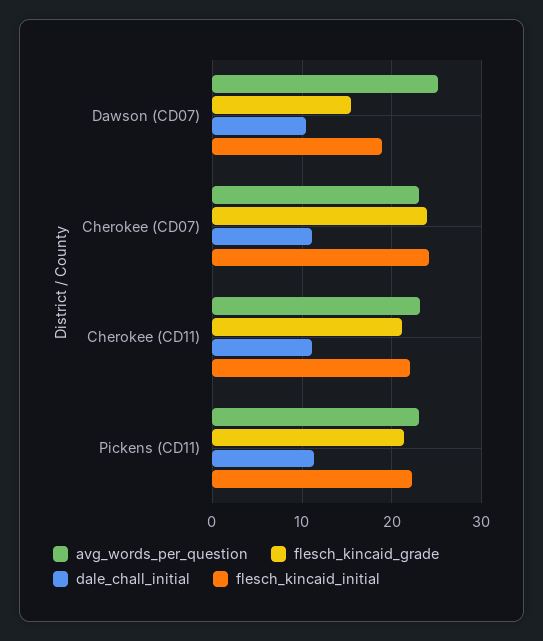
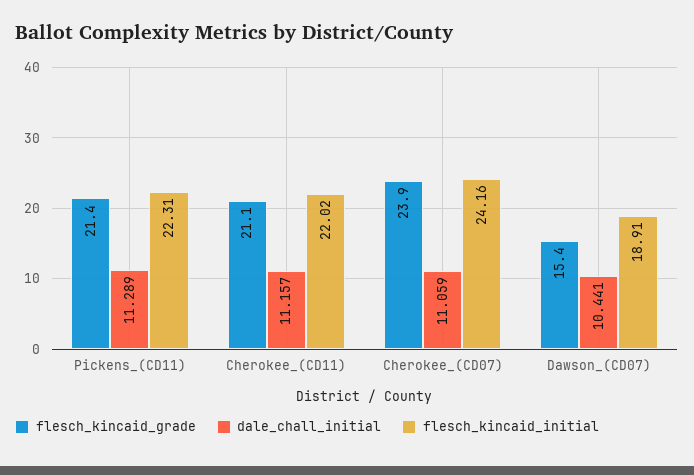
avg_words_per_question, Dawson (CD07): 25 -> none
avg_words_per_question, Cherokee (CD07): 23 -> none
avg_words_per_question, Cherokee (CD11): 23 -> none
avg_words_per_question, Pickens (CD11): 23 -> none

